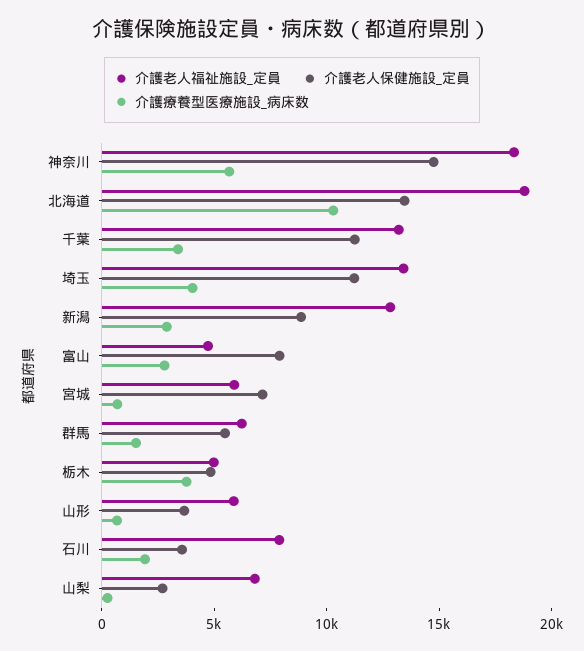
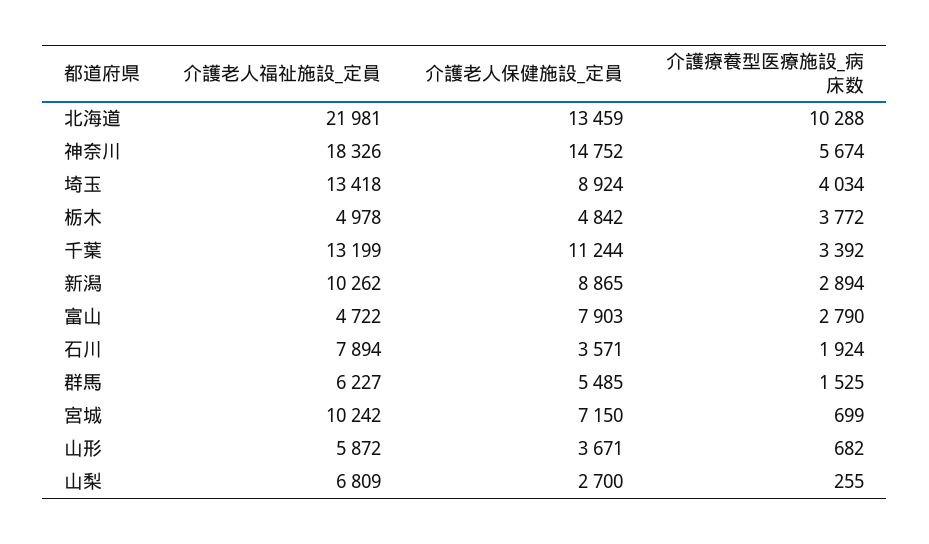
介護老人福祉施設_定員, 北海道: 19000 -> 21981
介護老人保健施設_定員, 埼玉: 11000 -> 8924
介護老人福祉施設_定員, 新潟: 13000 -> 10262
介護老人福祉施設_定員, 宮城: 6000 -> 10242

